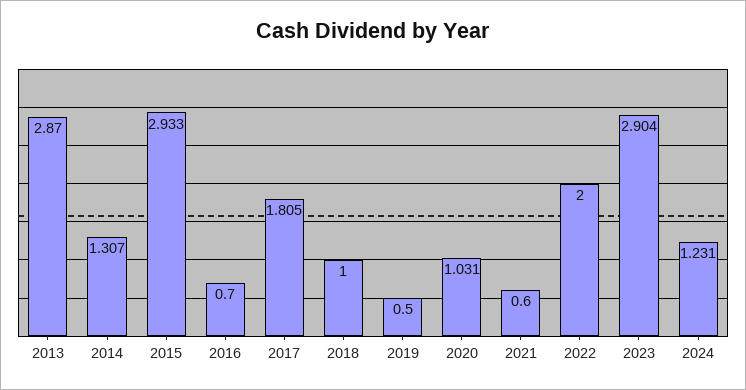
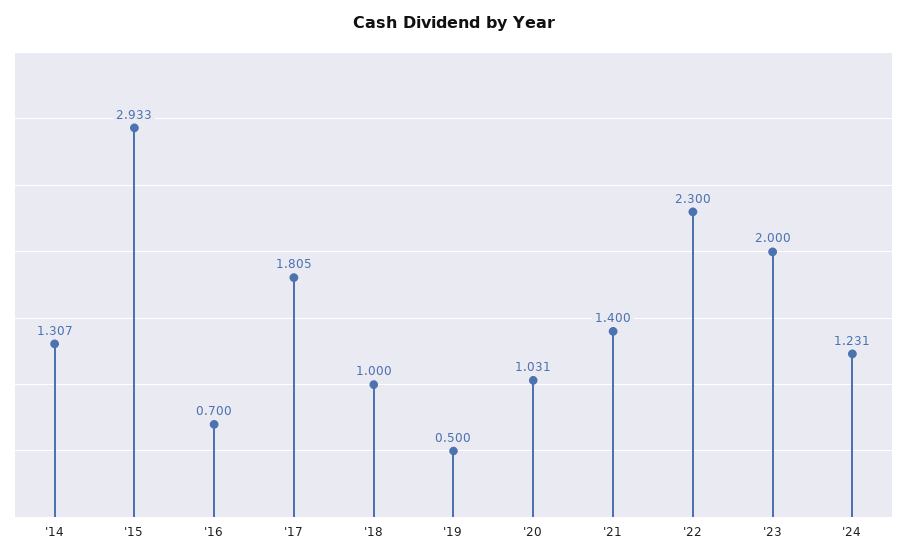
2013: 2.87 -> none
2021: 0.6 -> 1.4
2022: 2 -> 2.3
2023: 2.904 -> 2

